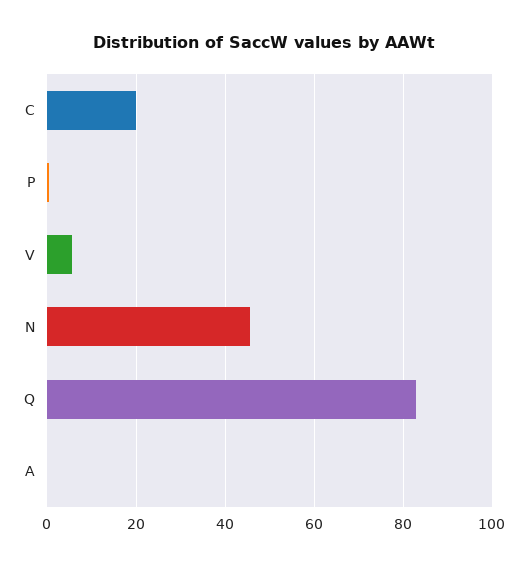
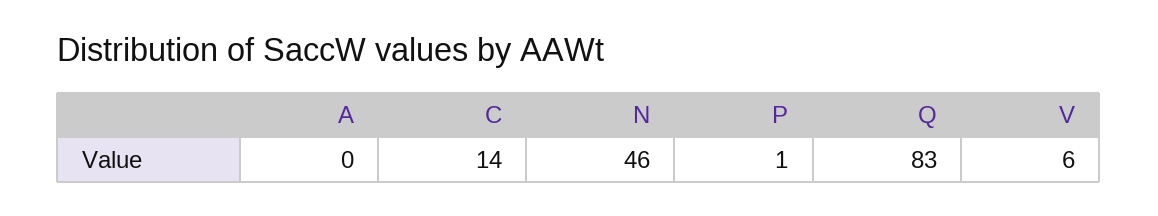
C: 20 -> 14

